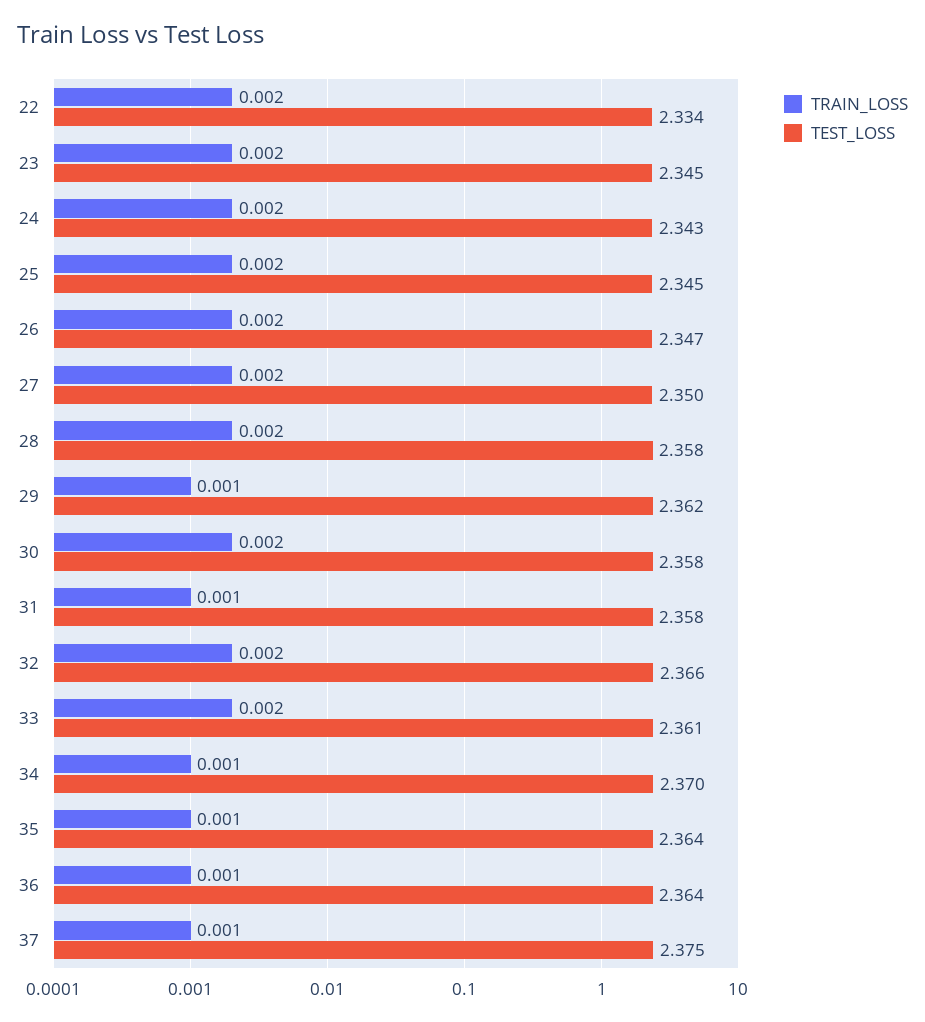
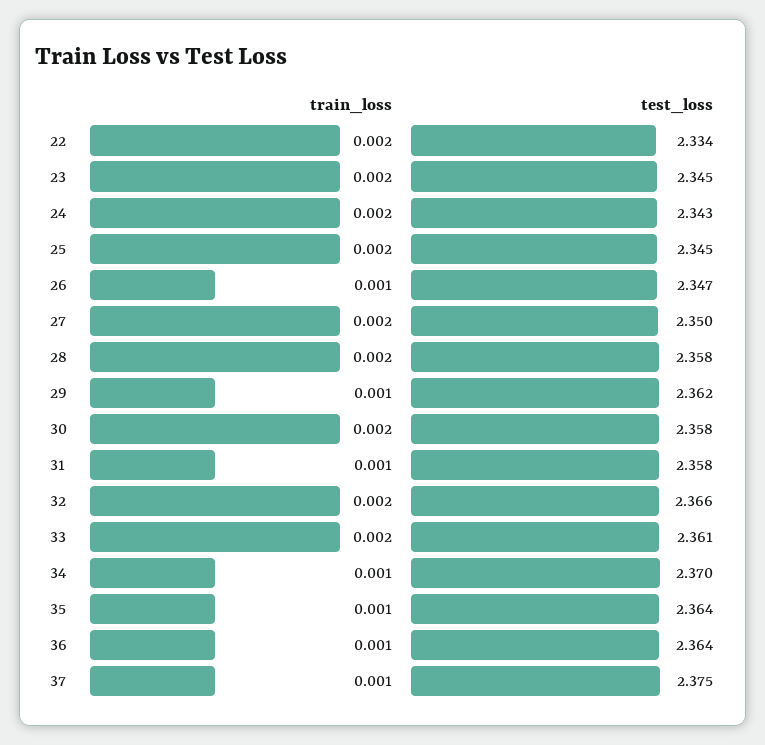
TRAIN_LOSS, 26: 0.002 -> 0.001

